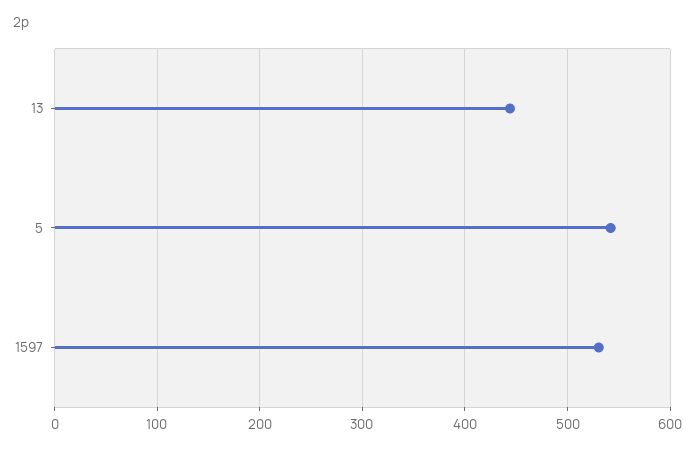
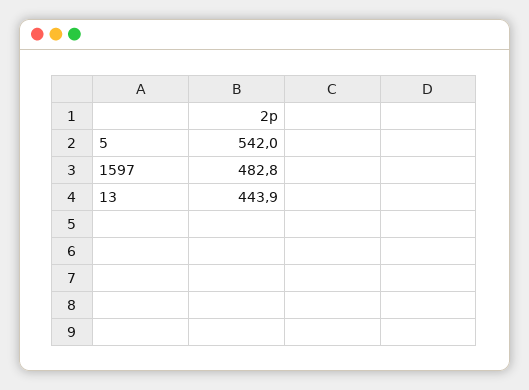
1597: 530 -> 482.8

